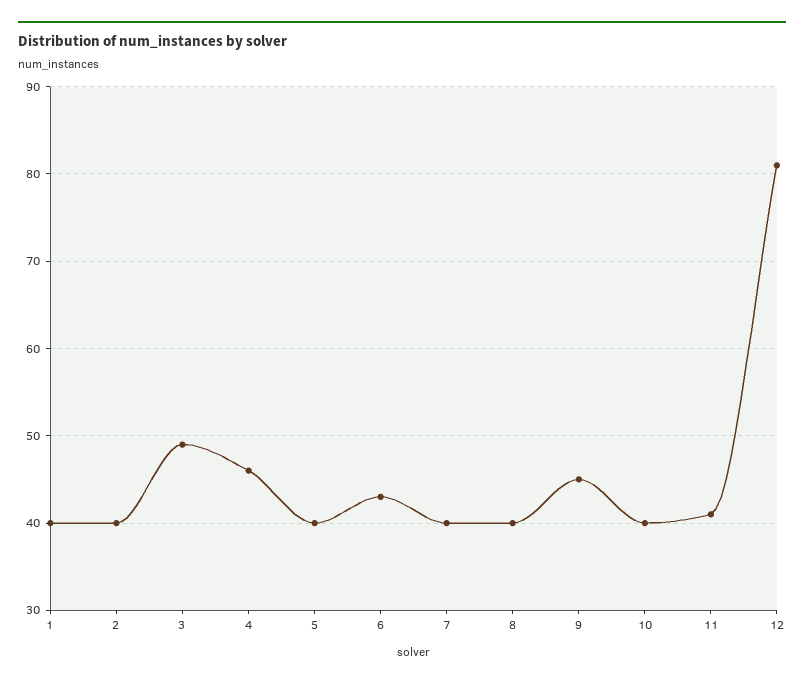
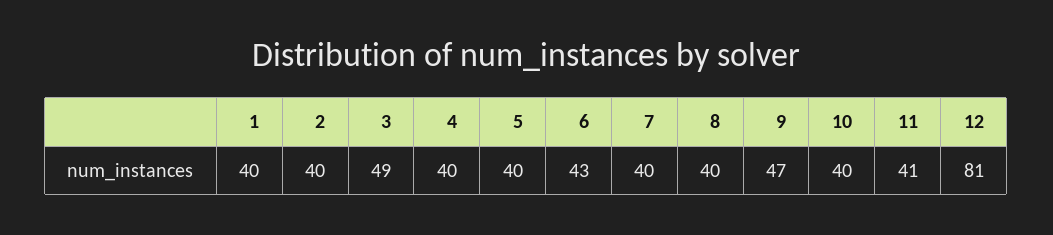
4: 46 -> 40
9: 45 -> 47

